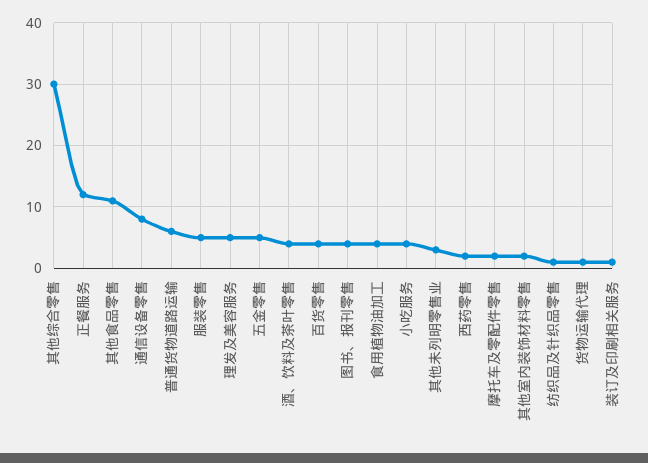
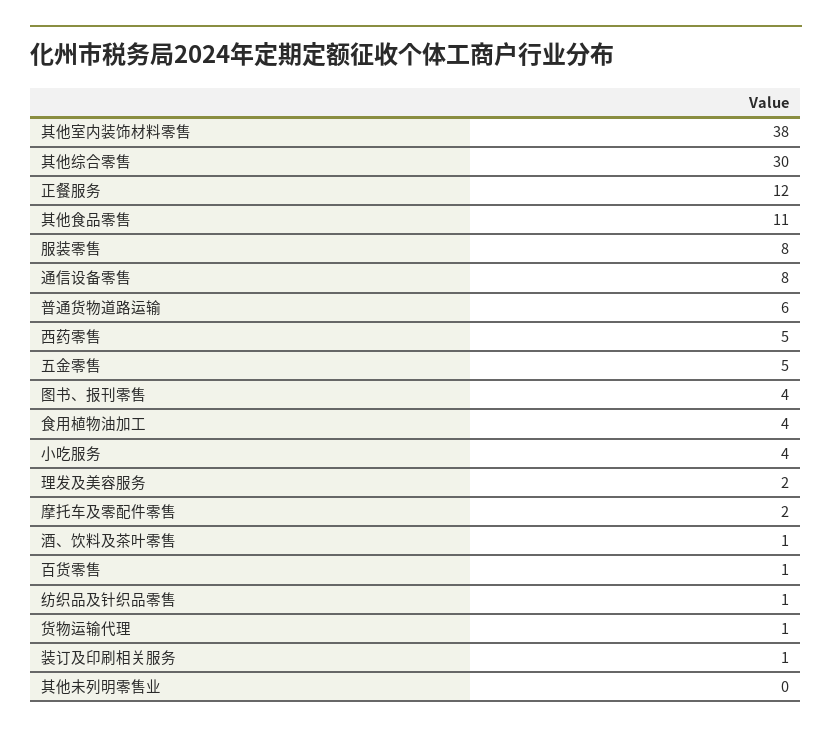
服装零售: 5 -> 8
理发及美容服务: 5 -> 2
酒、饮料及茶叶零售: 4 -> 1
百货零售: 4 -> 1
其他未列明零售业: 3 -> 0
西药零售: 2 -> 5
其他室内装饰材料零售: 2 -> 38

